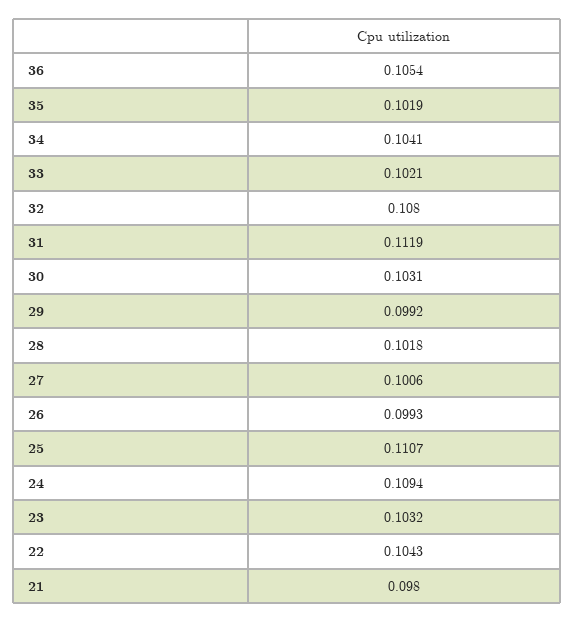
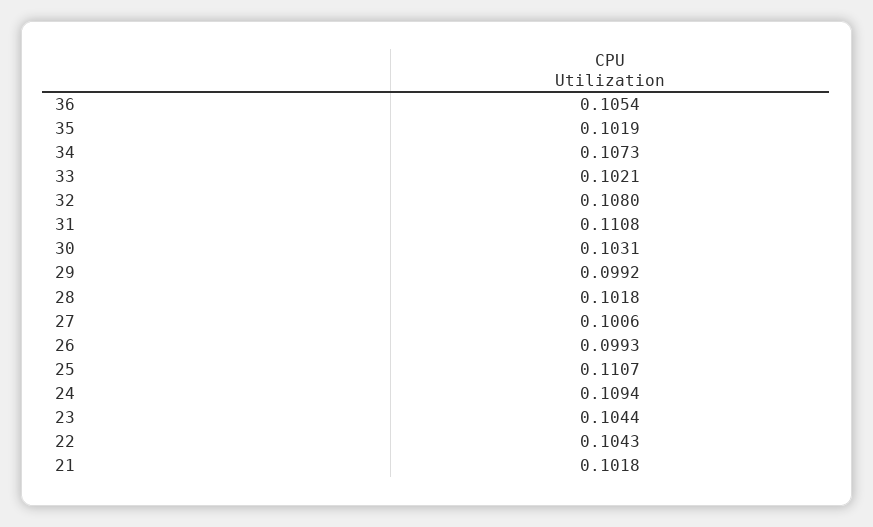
34: 0.1041 -> 0.1073
31: 0.1119 -> 0.1108
23: 0.1032 -> 0.1044
21: 0.098 -> 0.1018

